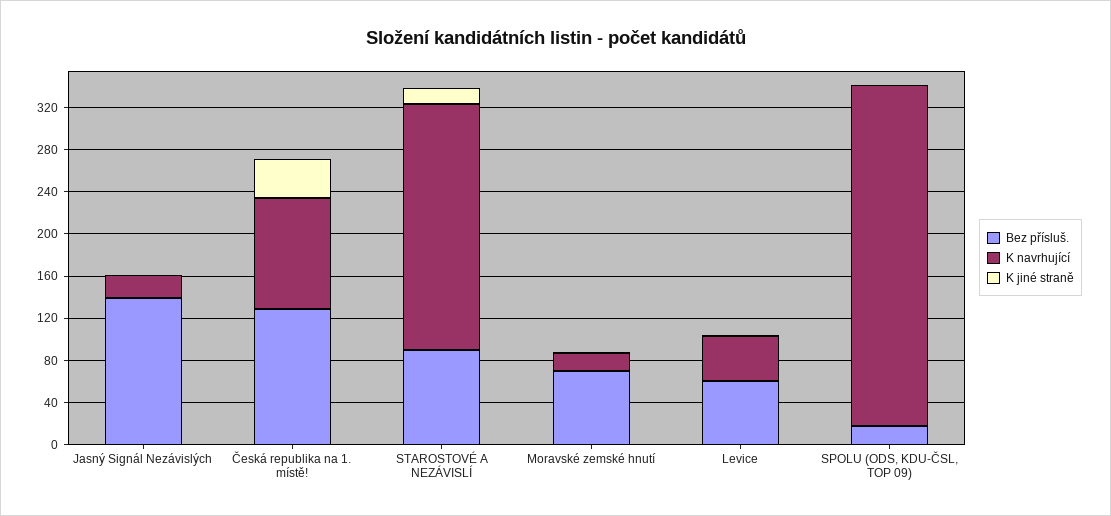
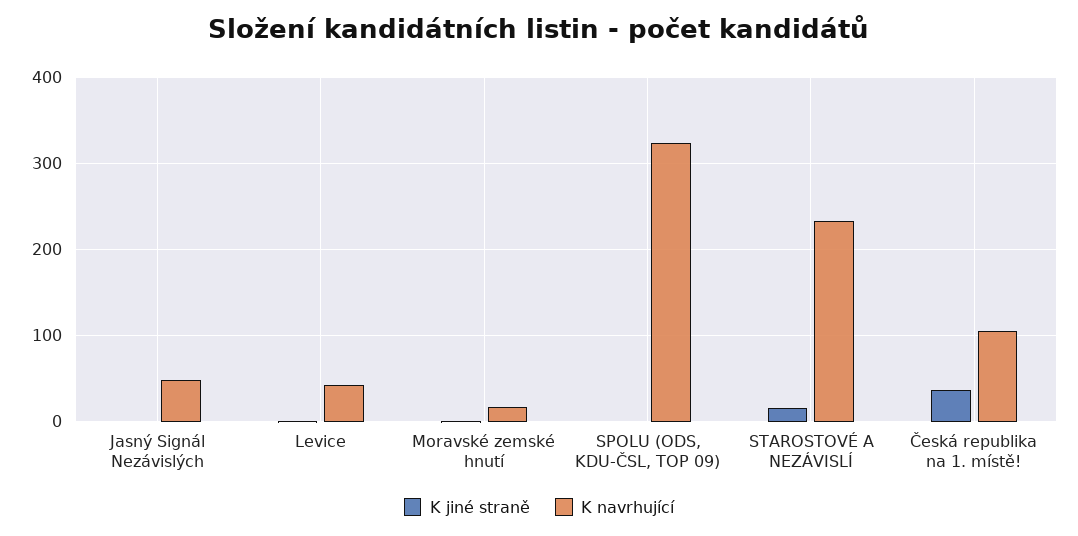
Bez přísluš., Jasný Signál Nezávislých: 140 -> none
K navrhující, Jasný Signál Nezávislých: 20 -> 50
Bez přísluš., Česká republika na 1. místě!: 130 -> none
Bez přísluš., STAROSTOVÉ A NEZÁVISLÍ: 90 -> none
Bez přísluš., Moravské zemské hnutí: 70 -> none
Bez přísluš., Levice: 60 -> none
Bez přísluš., SPOLU (ODS, KDU-ČSL, TOP 09): 20 -> none

